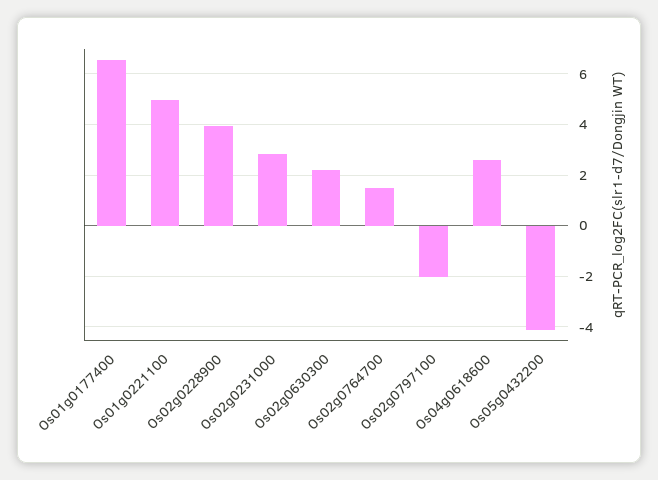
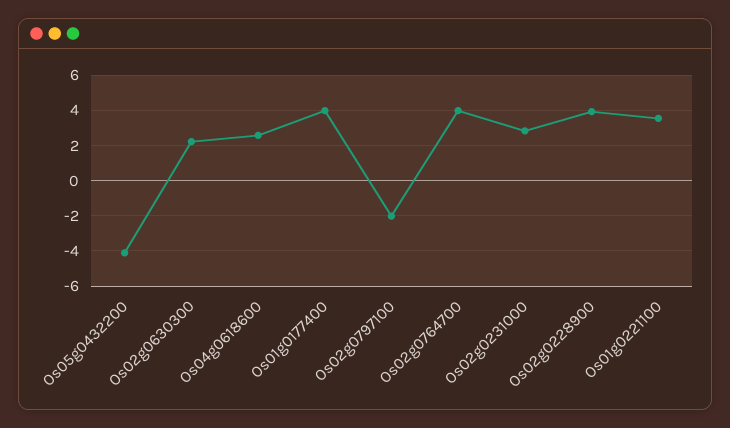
Os01g0177400: 6.5 -> 4
Os01g0221100: 5 -> 3.5
Os02g0764700: 1.5 -> 4

